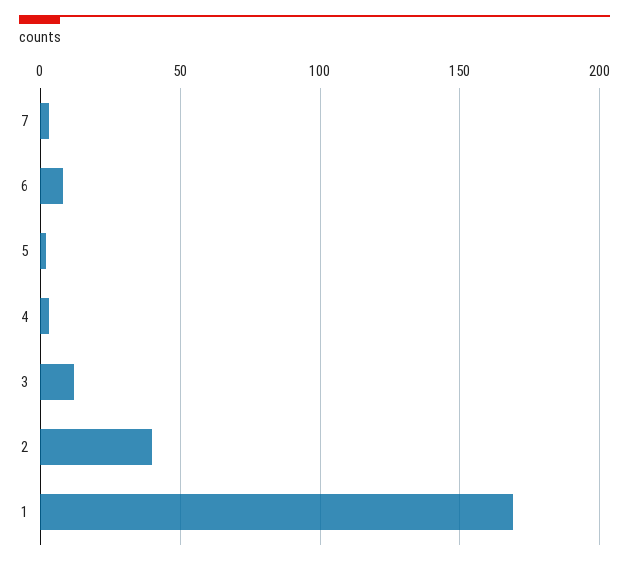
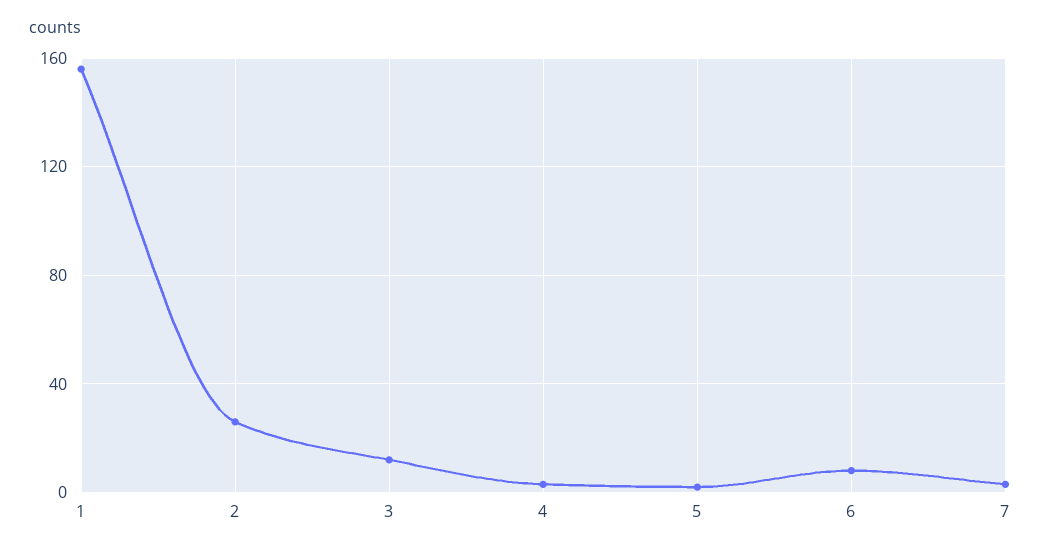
2: 40 -> 25
1: 170 -> 155

